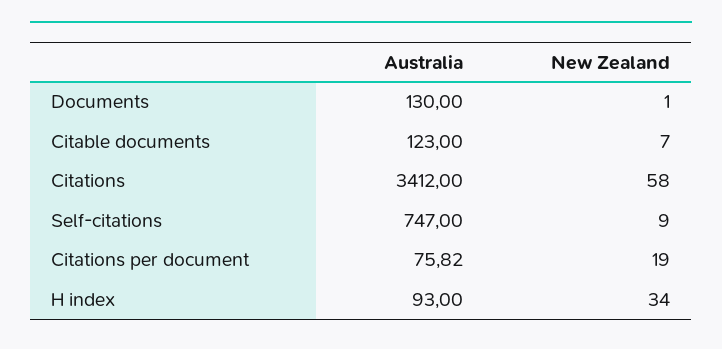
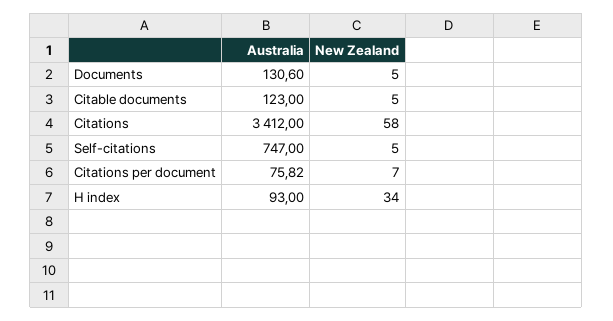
Australia, Documents: 130 -> 130.6
New Zealand, Documents: 1 -> 5
New Zealand, Citable documents: 7 -> 5
New Zealand, Self-citations: 9 -> 5
New Zealand, Citations per document: 19 -> 7

